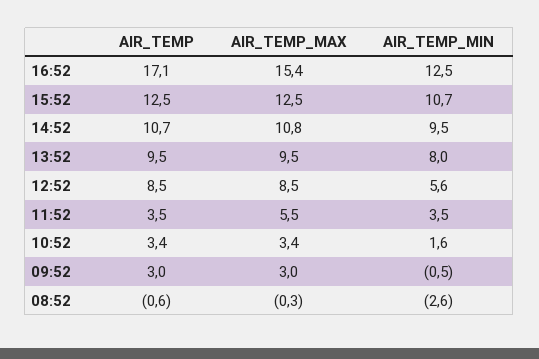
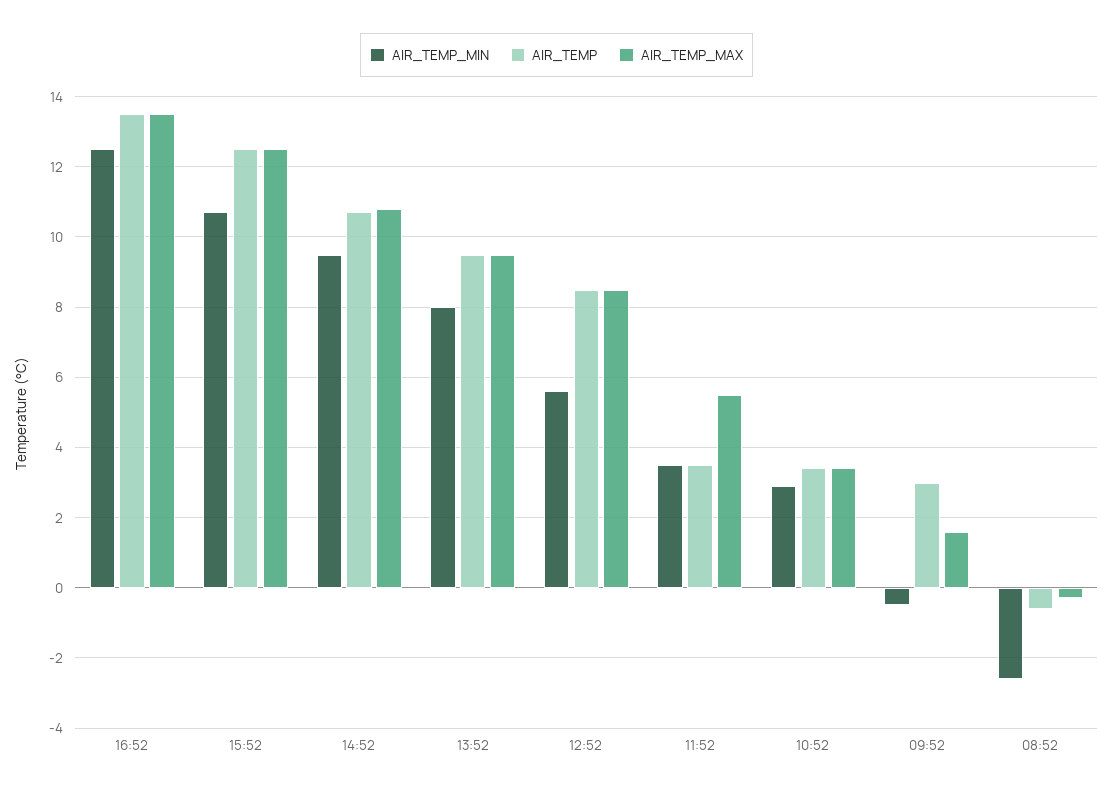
AIR_TEMP, 16:52: 17.1 -> 13.5
AIR_TEMP_MAX, 16:52: 15.4 -> 13.5
AIR_TEMP_MIN, 10:52: 1.6 -> 3
AIR_TEMP_MAX, 09:52: 3 -> 1.5

